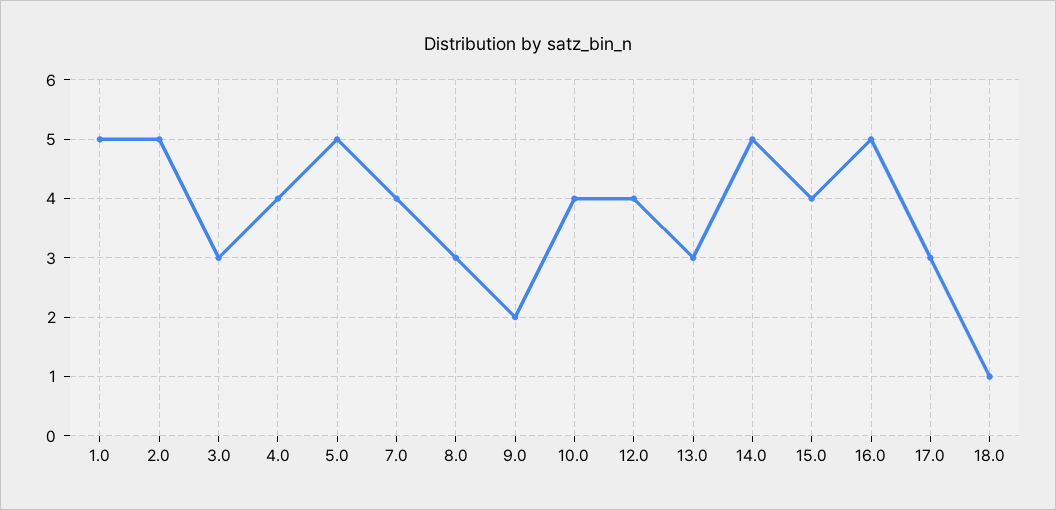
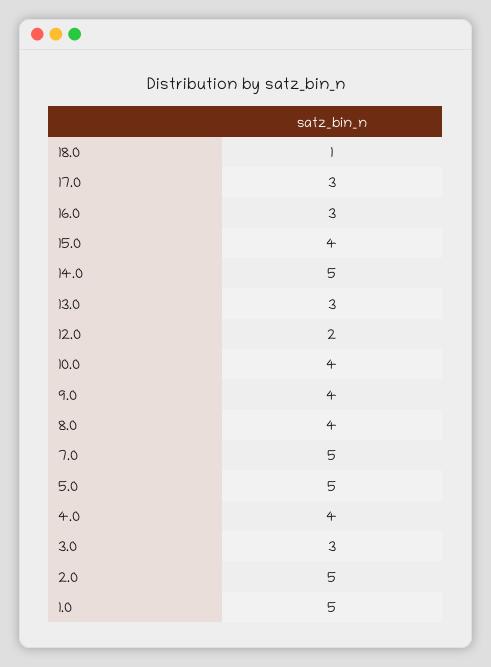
7.0: 4 -> 5
8.0: 3 -> 4
9.0: 2 -> 4
12.0: 4 -> 2
16.0: 5 -> 3

